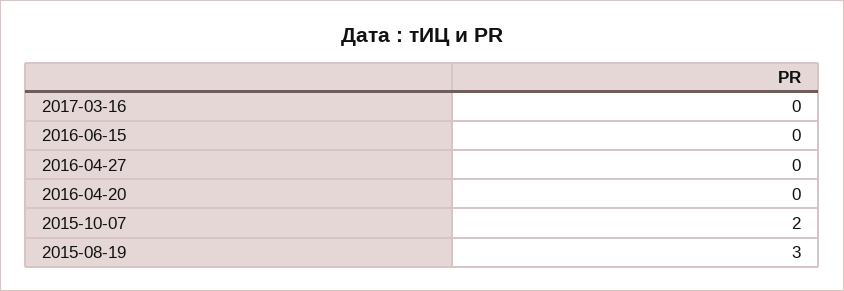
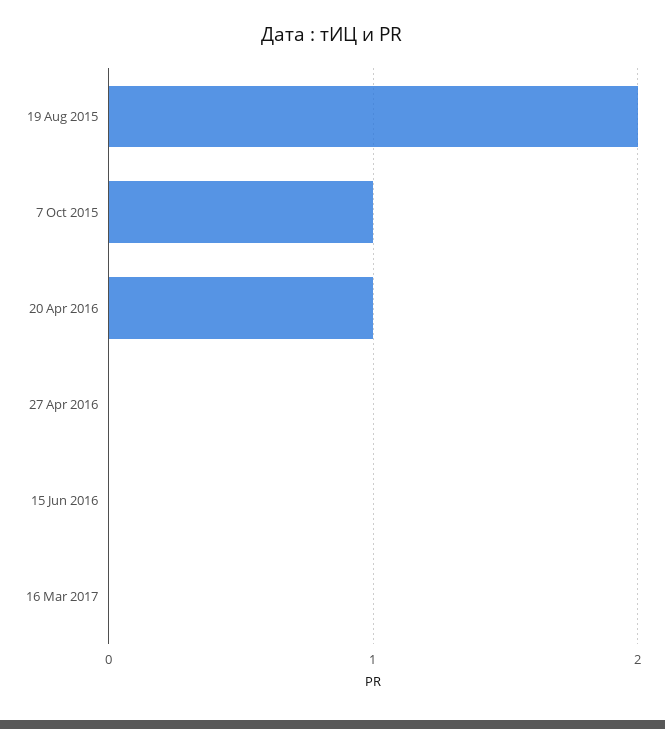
2016-04-20: 0 -> 1
2015-10-07: 2 -> 1
2015-08-19: 3 -> 2

